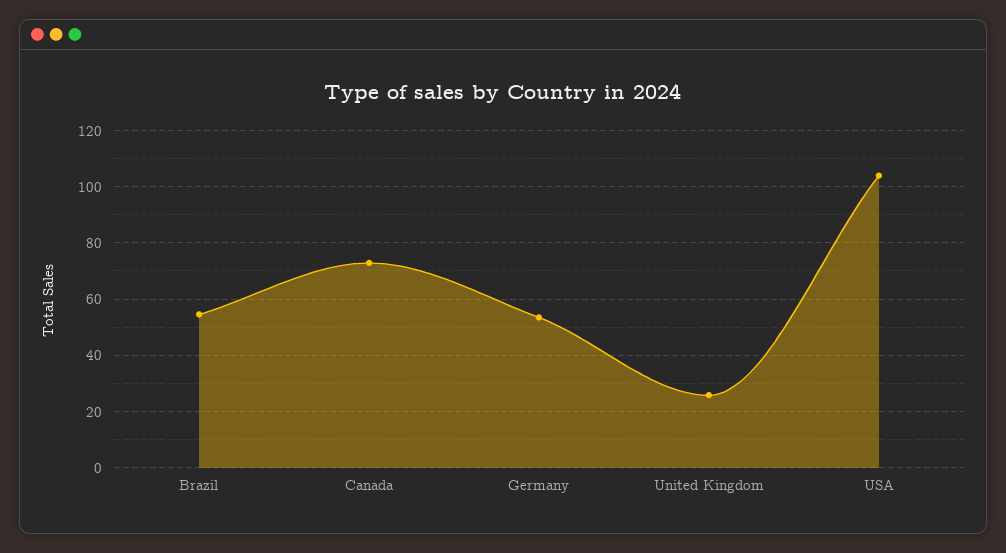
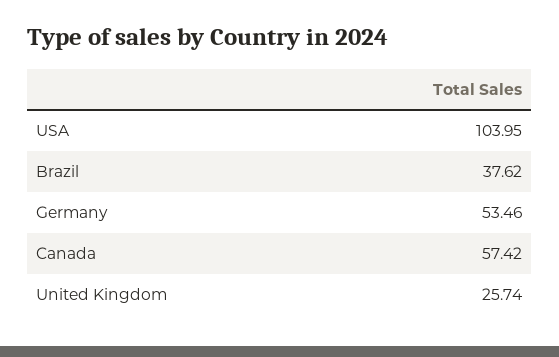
Brazil: 55 -> 37.62
Canada: 72.5 -> 57.42

